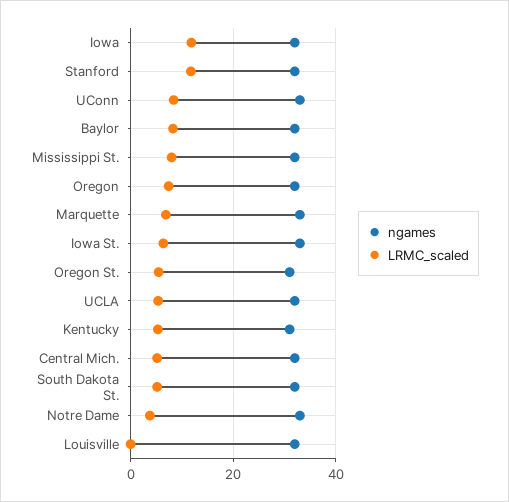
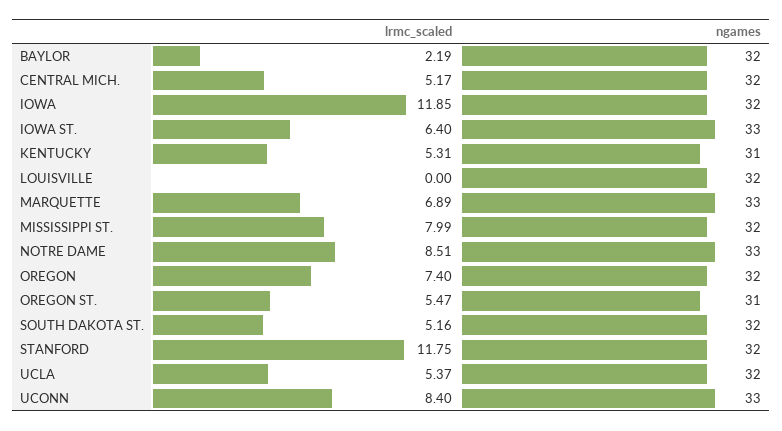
LRMC_scaled, Baylor: 8 -> 2.19
LRMC_scaled, Notre Dame: 4 -> 8.51

